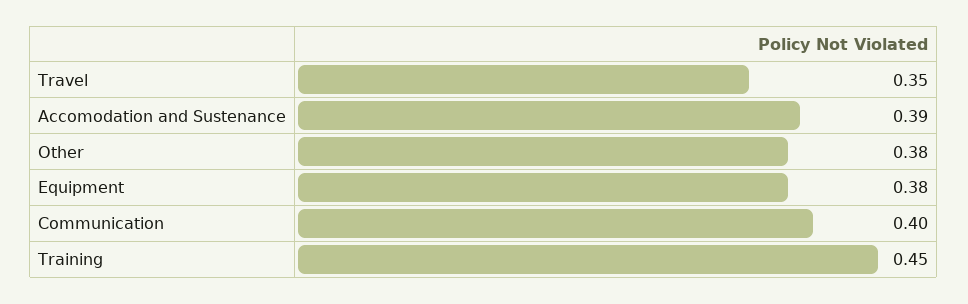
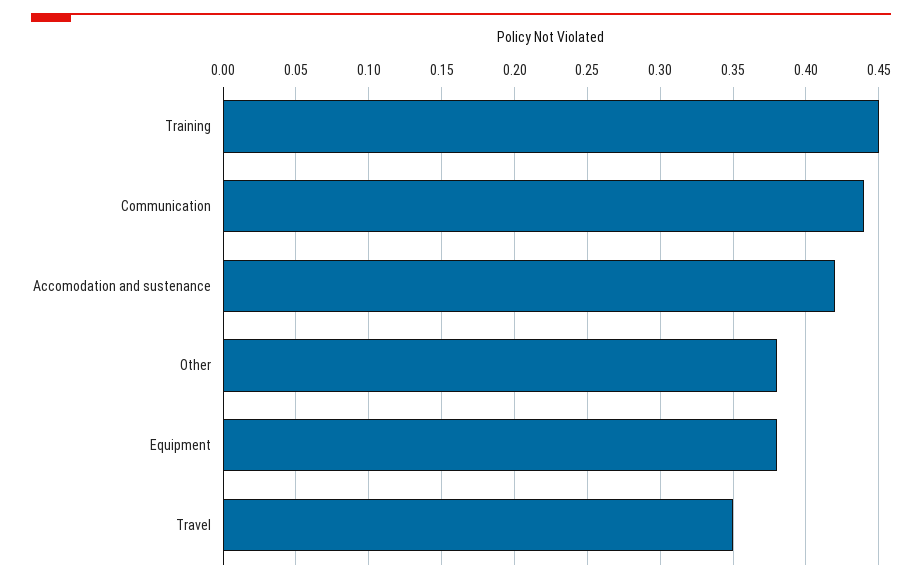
Accomodation and Sustenance: 0.39 -> 0.42
Communication: 0.4 -> 0.44

